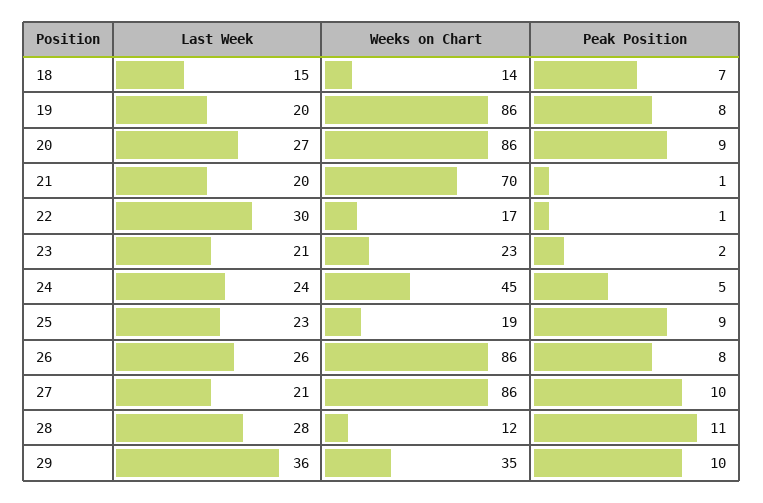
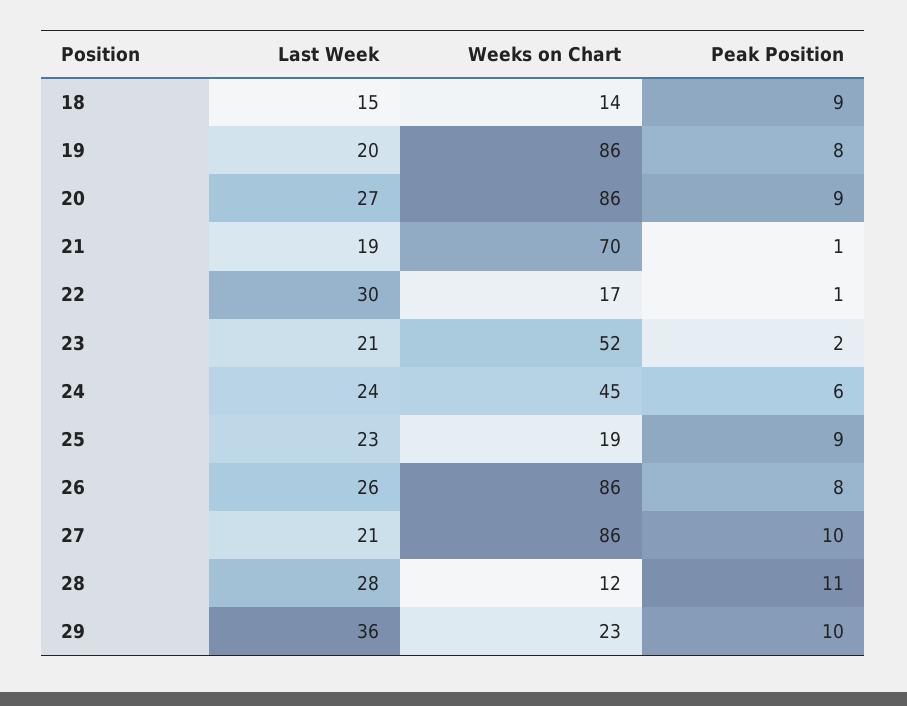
Peak Position, 18: 7 -> 9
Last Week, 21: 20 -> 19
Weeks on Chart, 23: 23 -> 52
Peak Position, 24: 5 -> 6
Weeks on Chart, 29: 35 -> 23

